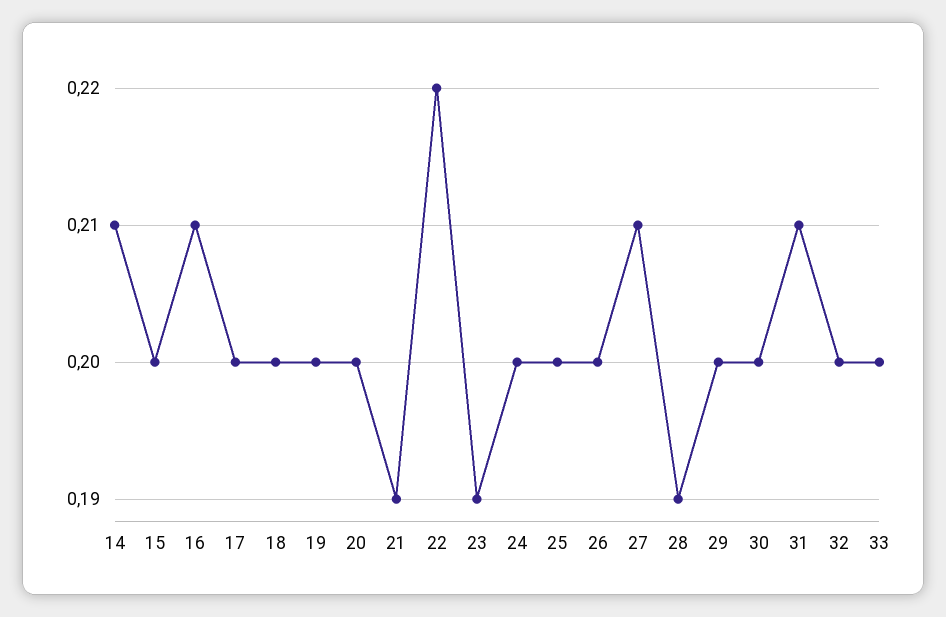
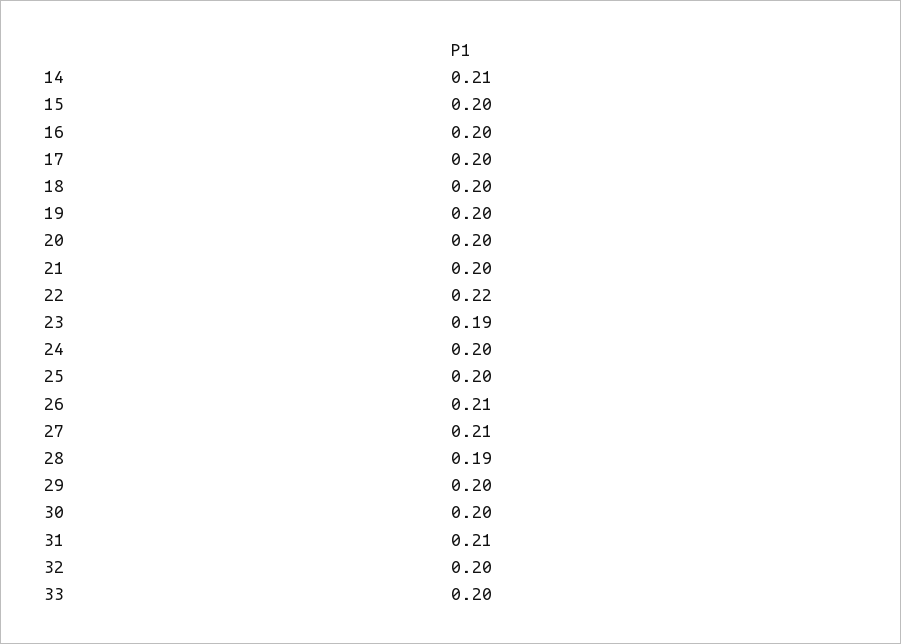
16: 0.21 -> 0.2
21: 0.19 -> 0.2
26: 0.2 -> 0.21

